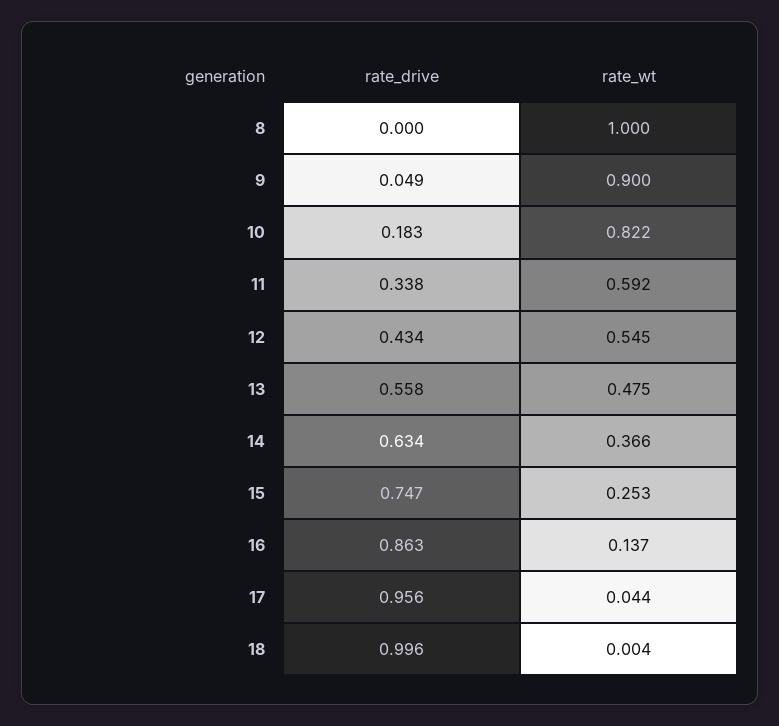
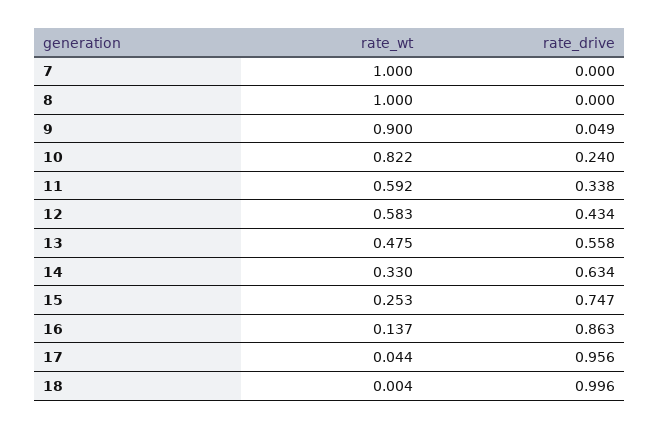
rate_drive, 10: 0.183 -> 0.24
rate_wt, 12: 0.545 -> 0.583
rate_wt, 14: 0.366 -> 0.33
rate_wt, 7: none -> 1
rate_drive, 7: none -> 0

